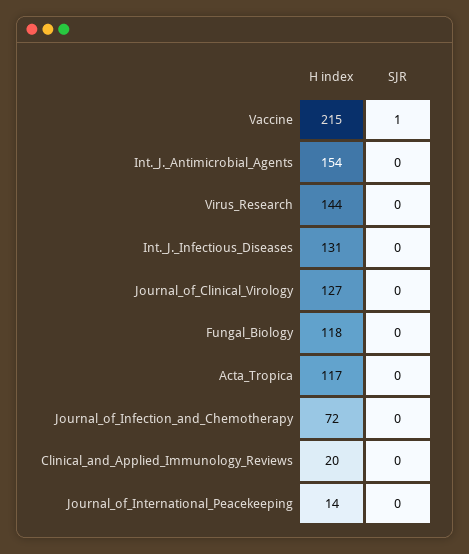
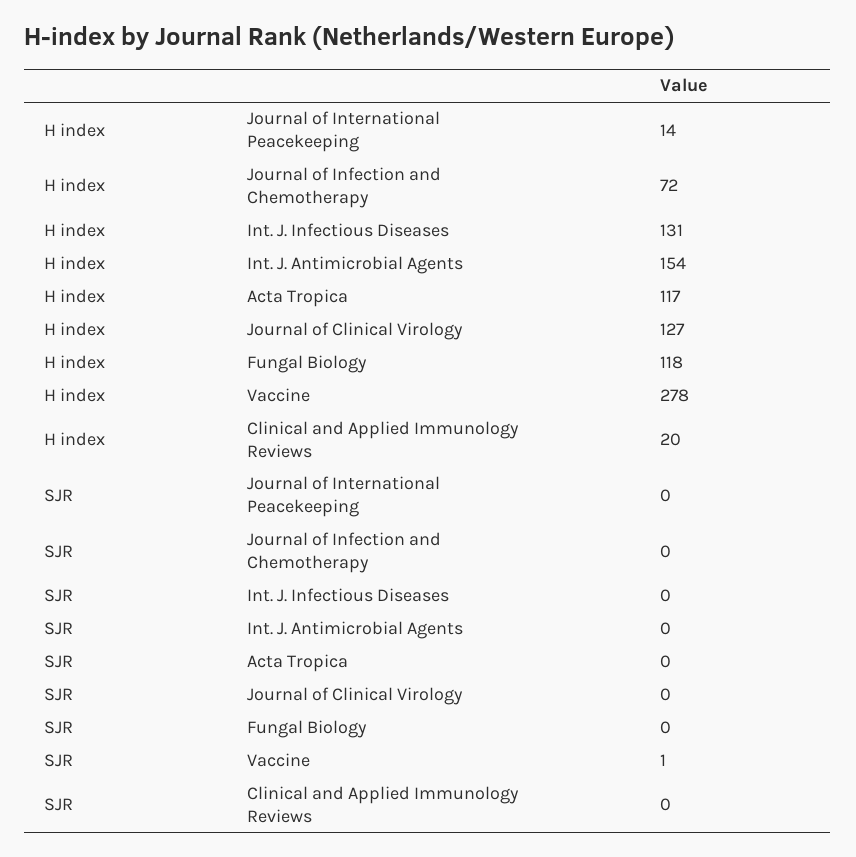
H index, Vaccine: 215 -> 278
H index, Virus_Research: 144 -> none
SJR, Virus_Research: 0 -> none

